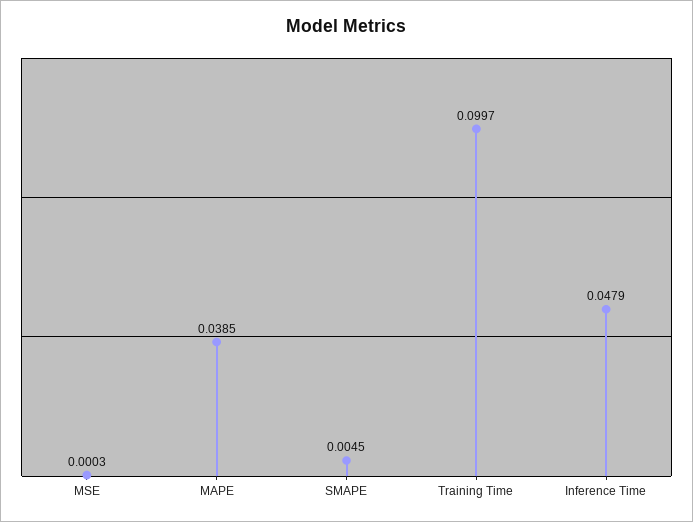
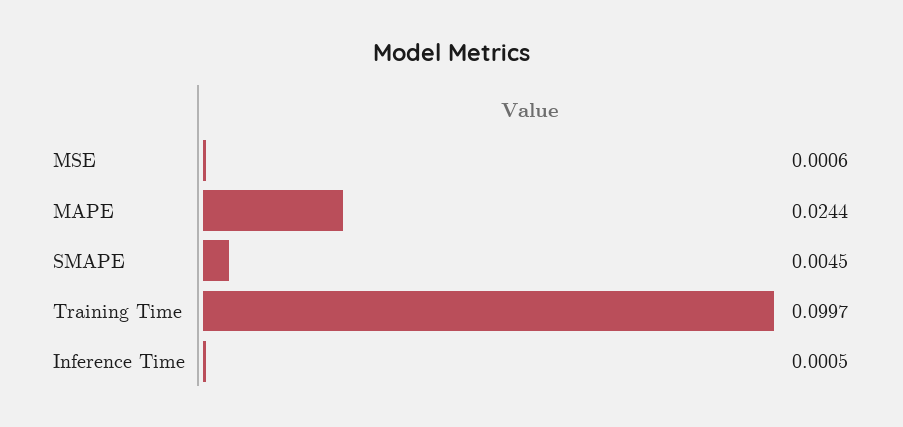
MSE: 0.0003 -> 0.0006
MAPE: 0.0385 -> 0.0244
Inference Time: 0.0479 -> 0.0005

